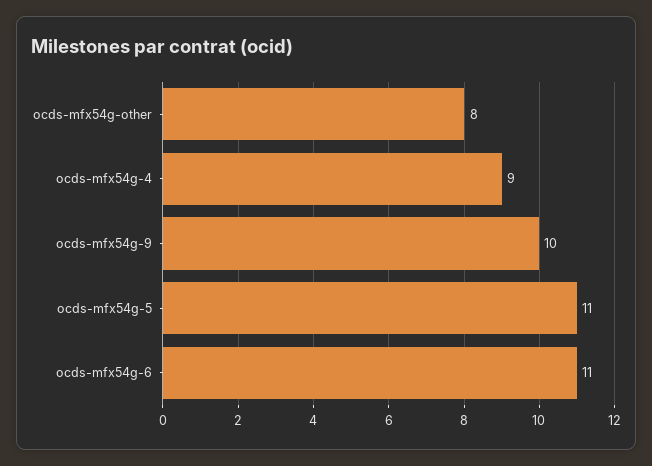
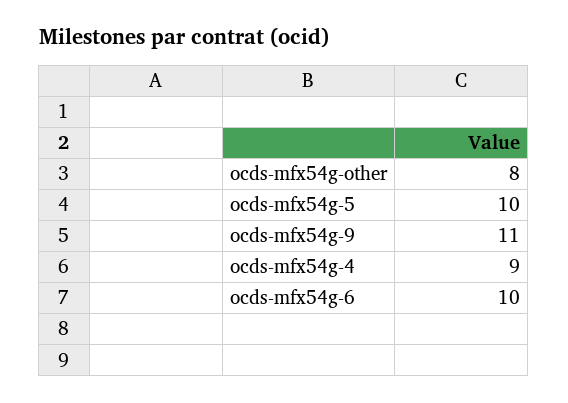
ocds-mfx54g-9: 10 -> 11
ocds-mfx54g-5: 11 -> 10
ocds-mfx54g-6: 11 -> 10

